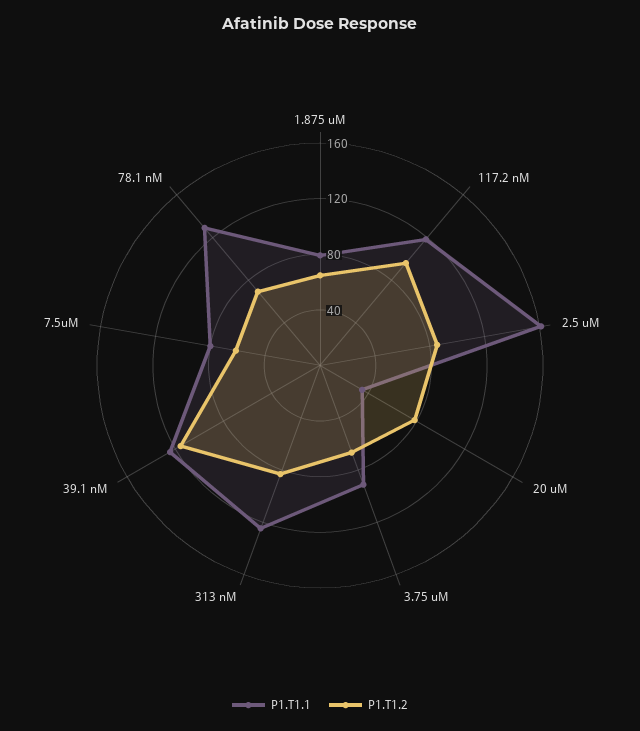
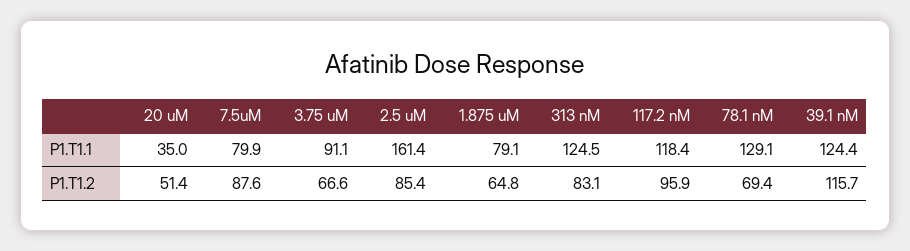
P1.T1.2, 20 uM: 80 -> 51.4
P1.T1.2, 7.5uM: 60 -> 87.6

